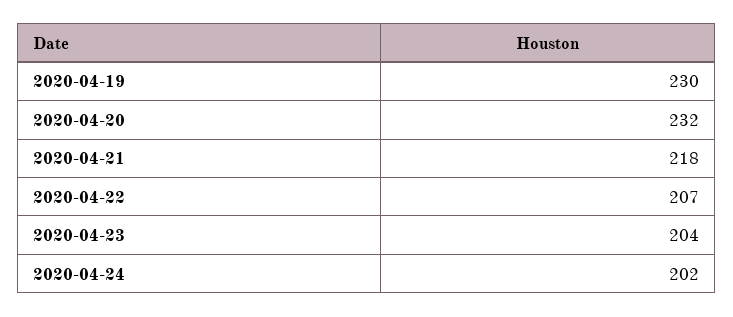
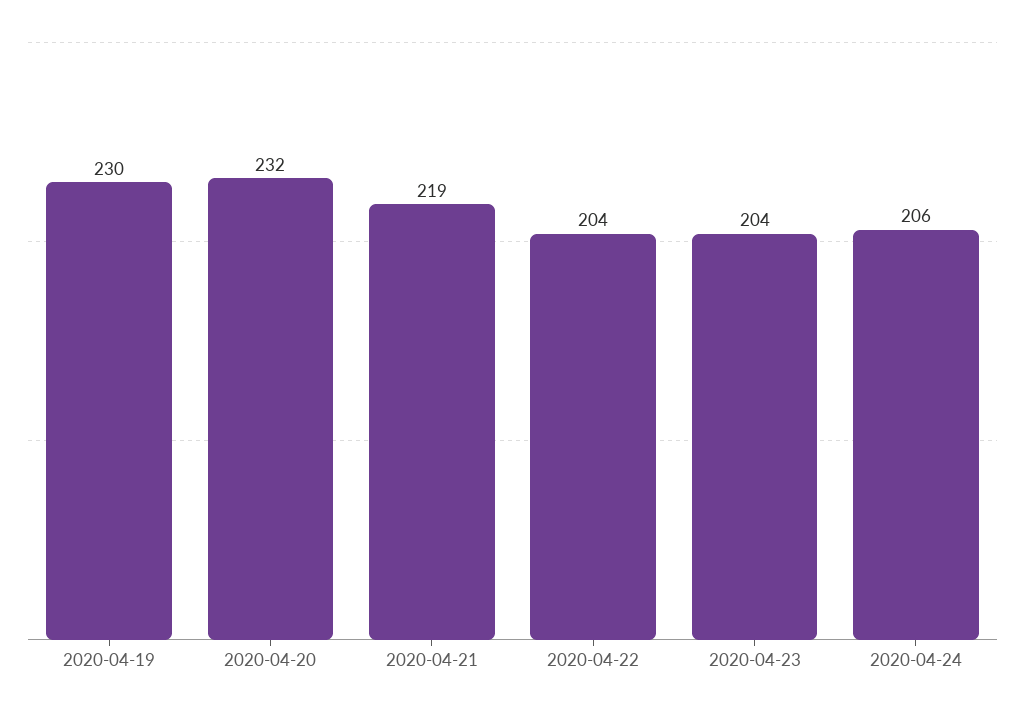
2020-04-21: 218 -> 219
2020-04-22: 207 -> 204
2020-04-24: 202 -> 206

